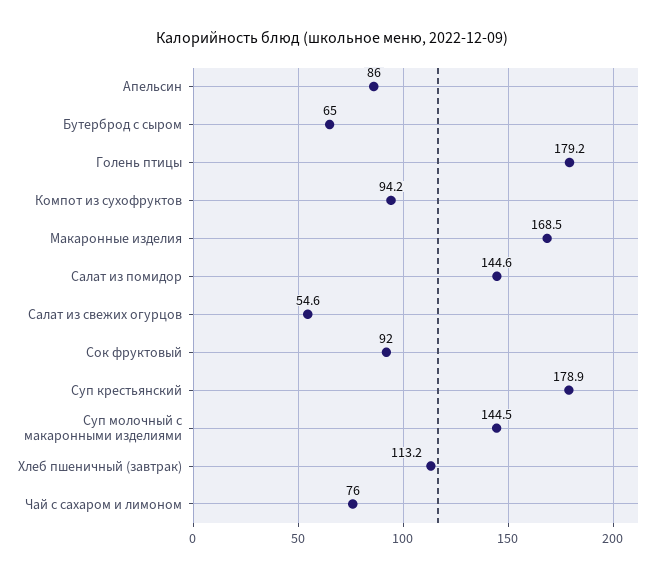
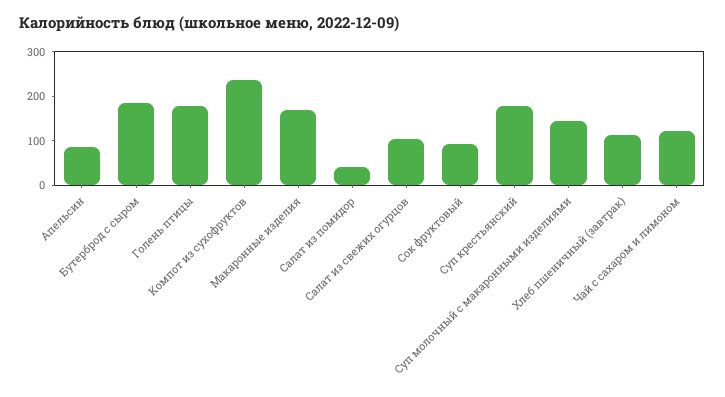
Бутерброд с сыром: 65 -> 180
Компот из сухофруктов: 94.2 -> 240
Салат из помидор: 144.6 -> 40
Салат из свежих огурцов: 54.6 -> 100
Чай с сахаром и лимоном: 76 -> 120

